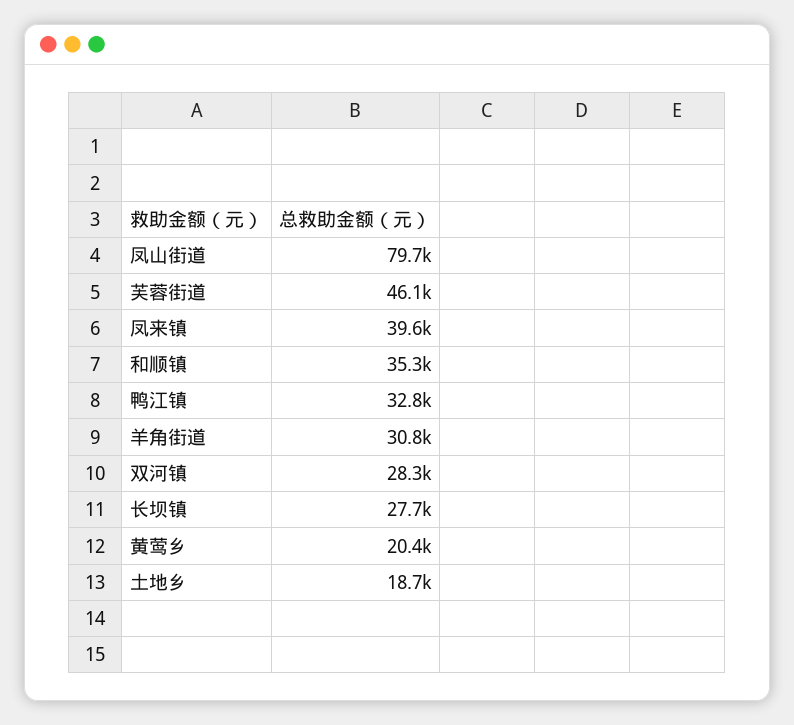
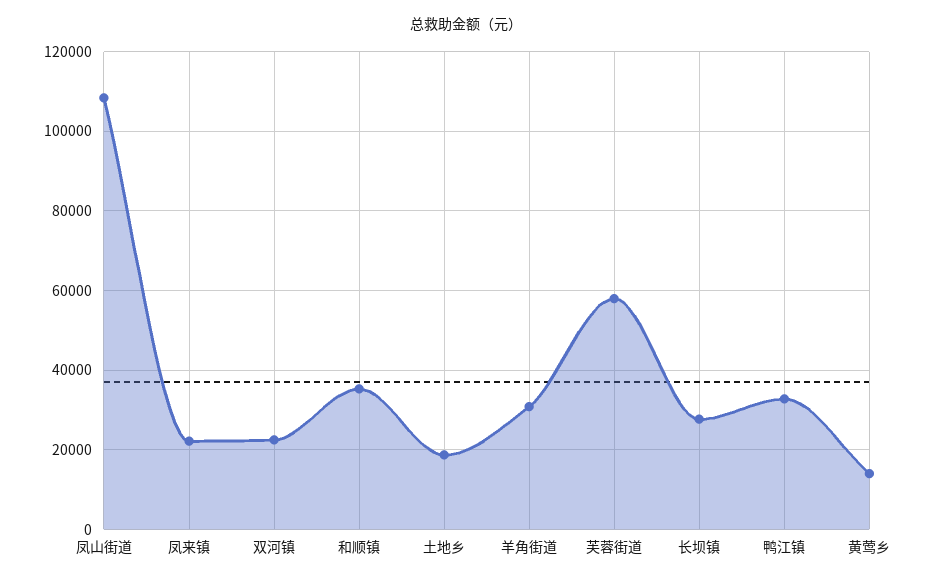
凤山街道: 79700 -> 108000
芙蓉街道: 46100 -> 58000
凤来镇: 39600 -> 22000
双河镇: 28300 -> 22000
黄莺乡: 20400 -> 14000

